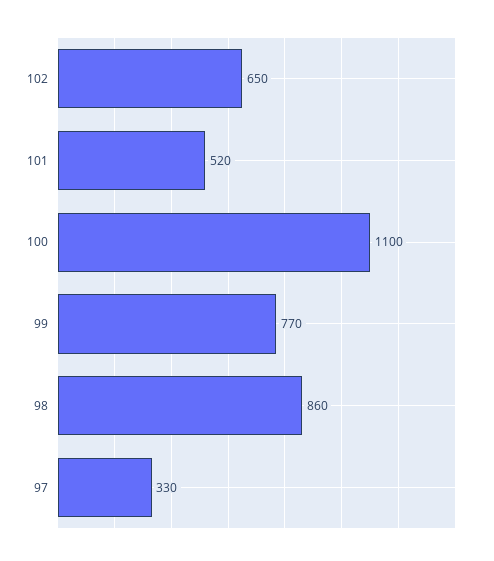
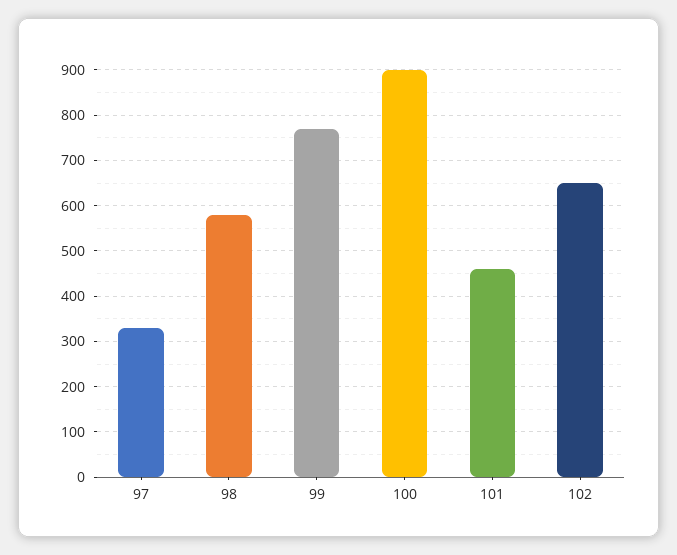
101: 520 -> 460
100: 1100 -> 900
98: 860 -> 580

